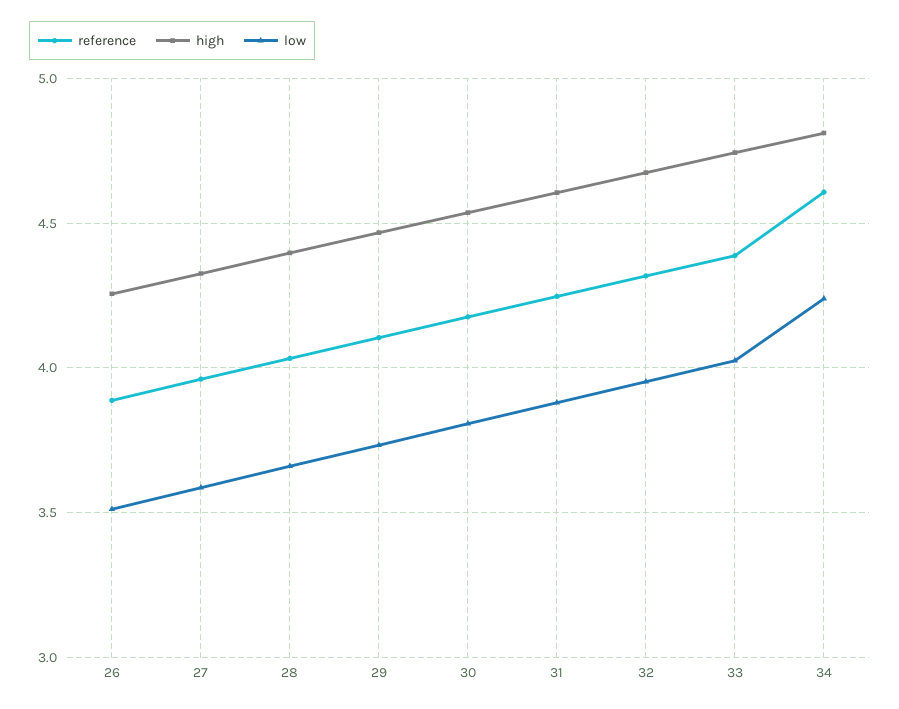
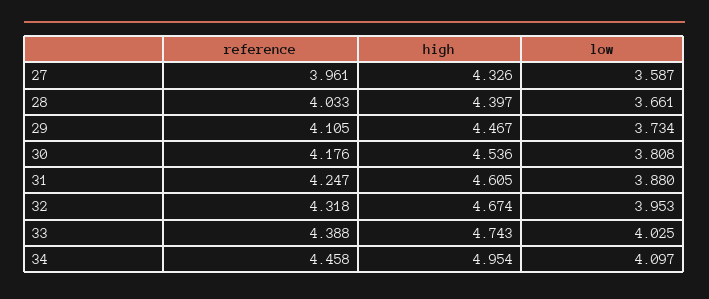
reference, 26: 3.9 -> none
high, 26: 4.25 -> none
low, 26: 3.5 -> none
reference, 34: 4.6 -> 4.458
high, 34: 4.8 -> 4.954
low, 34: 4.25 -> 4.097

